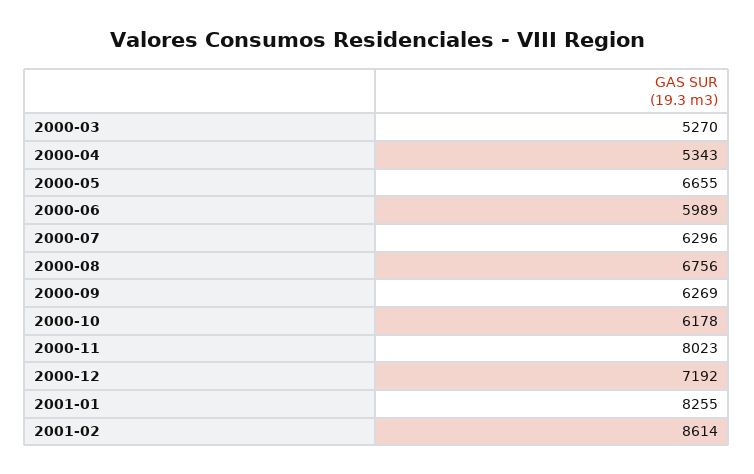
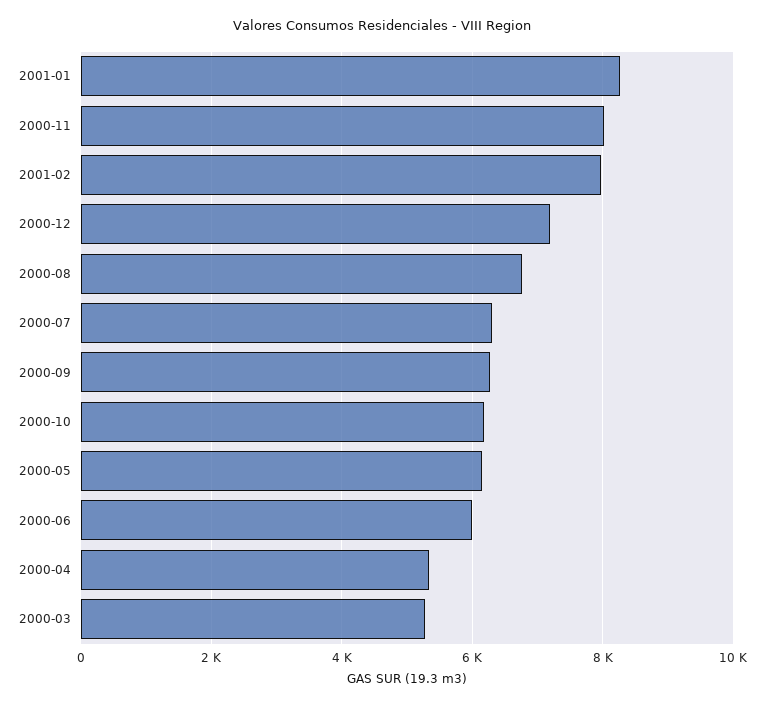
2000-05: 6655 -> 6200
2001-02: 8614 -> 8000

